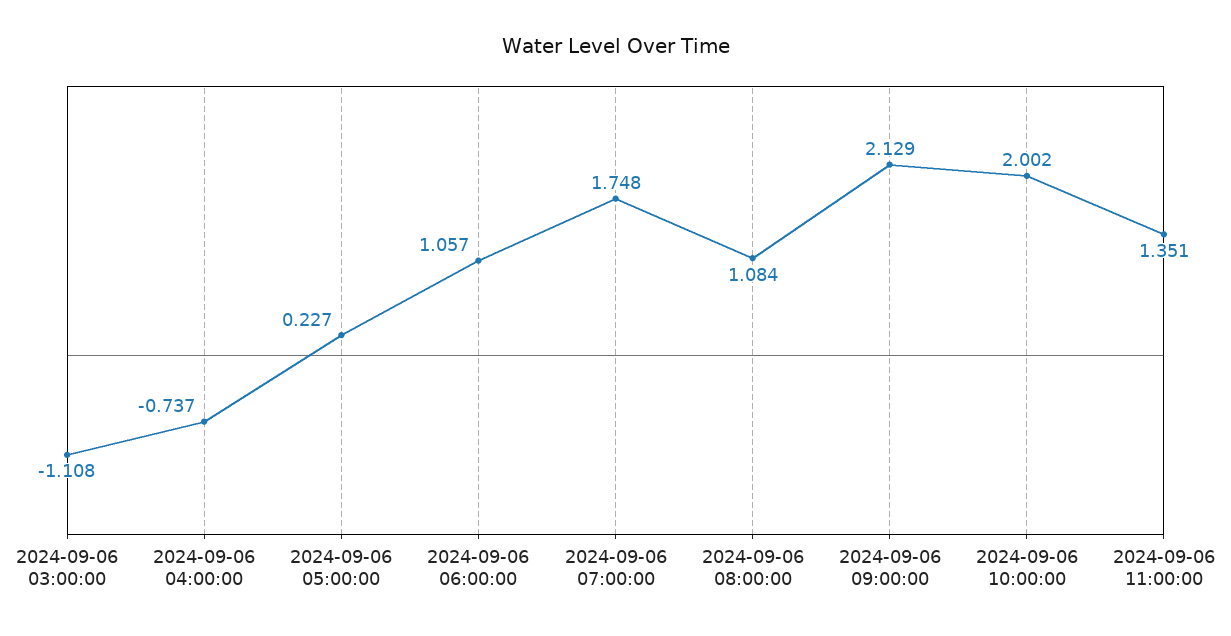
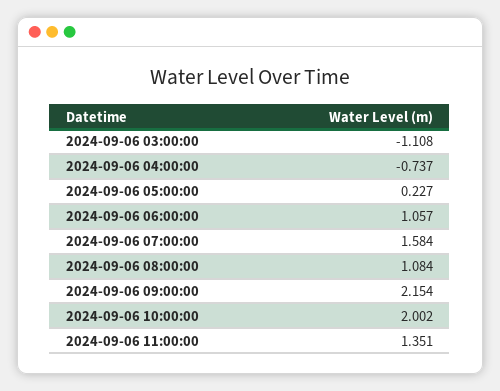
2024-09-06 07:00:00: 1.748 -> 1.584
2024-09-06 09:00:00: 2.129 -> 2.154

